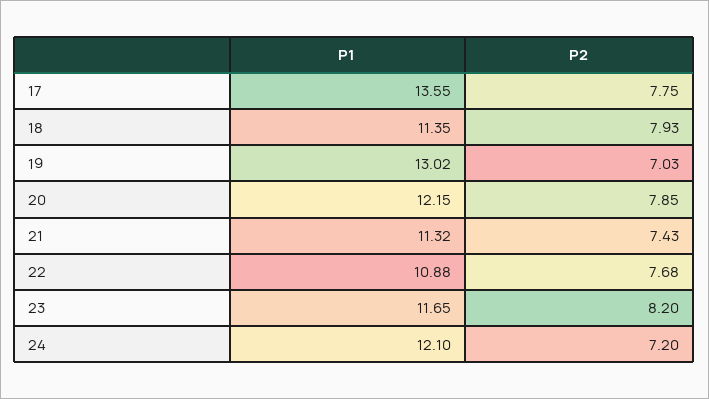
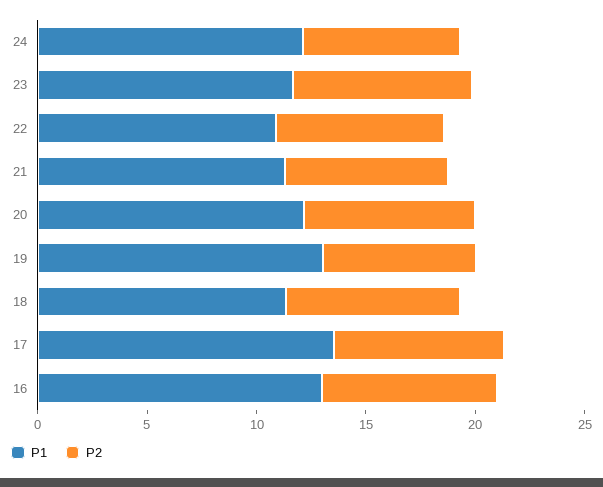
P1, 16: none -> 13
P2, 16: none -> 8

